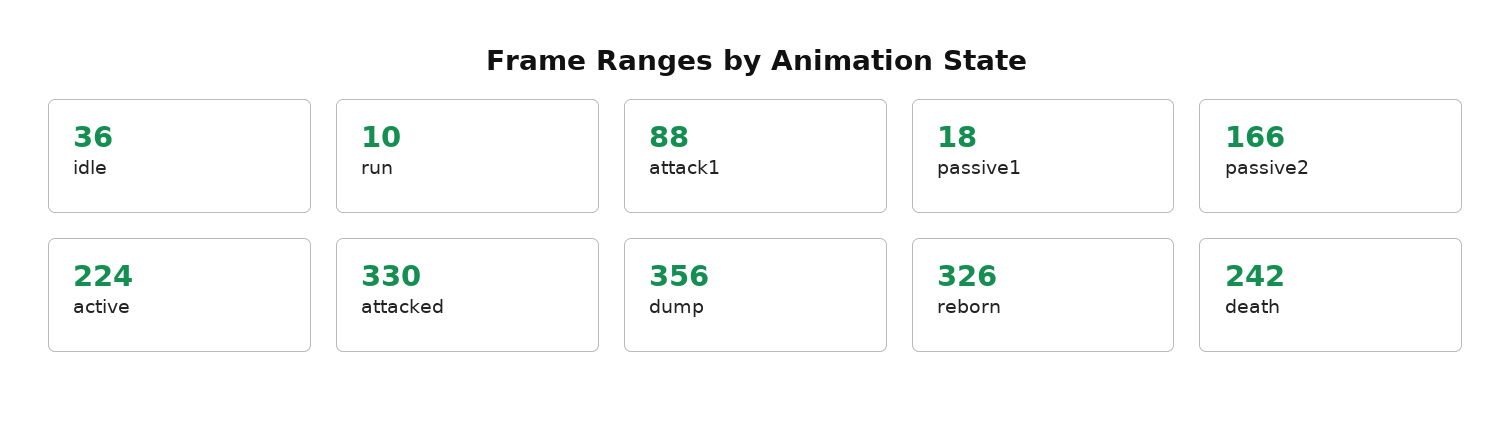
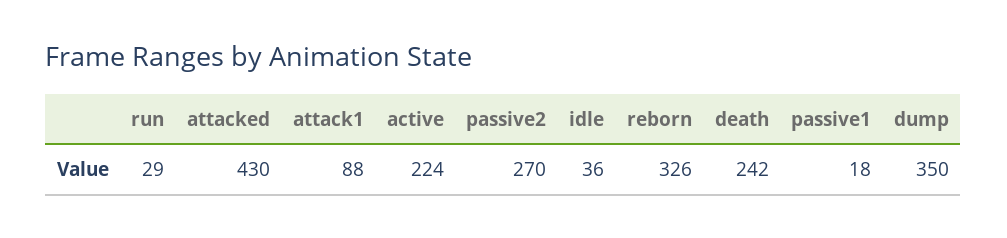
run: 10 -> 29
passive2: 166 -> 270
attacked: 330 -> 430
dump: 356 -> 350

